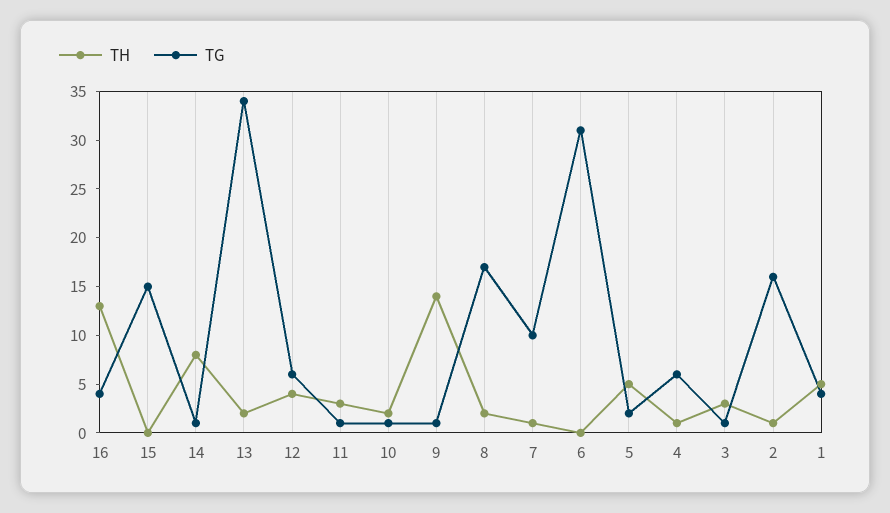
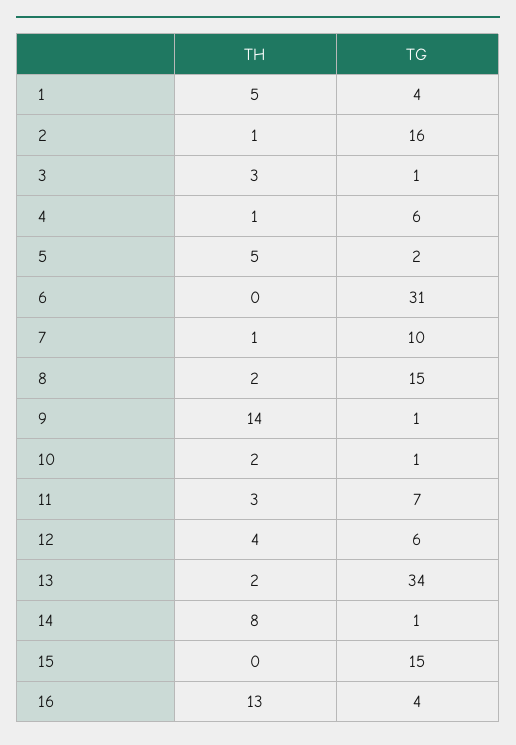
TG, 11: 1 -> 7
TG, 8: 17 -> 15

